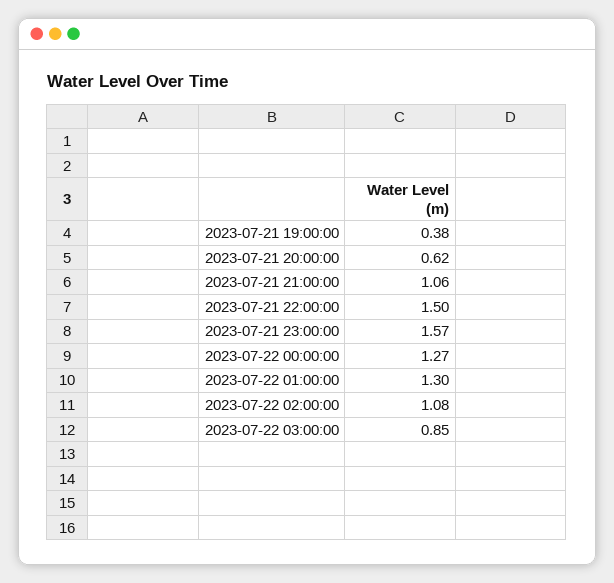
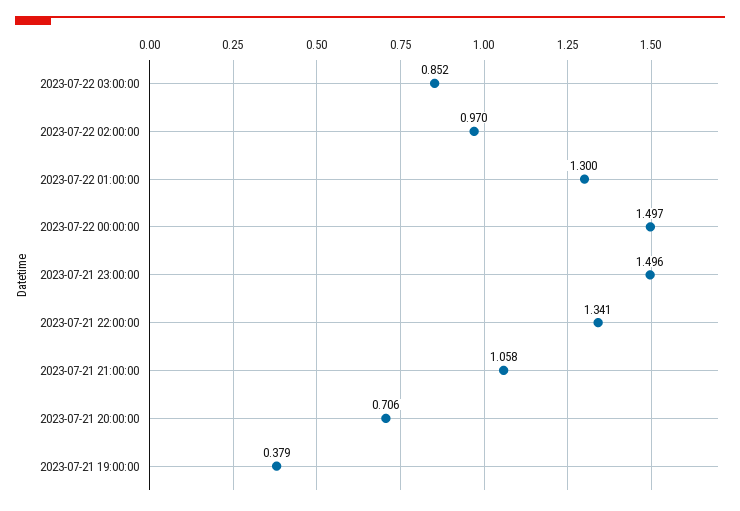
2023-07-21 20:00:00: 0.62 -> 0.706
2023-07-21 22:00:00: 1.5 -> 1.341
2023-07-21 23:00:00: 1.57 -> 1.496
2023-07-22 00:00:00: 1.27 -> 1.497
2023-07-22 02:00:00: 1.08 -> 0.97

